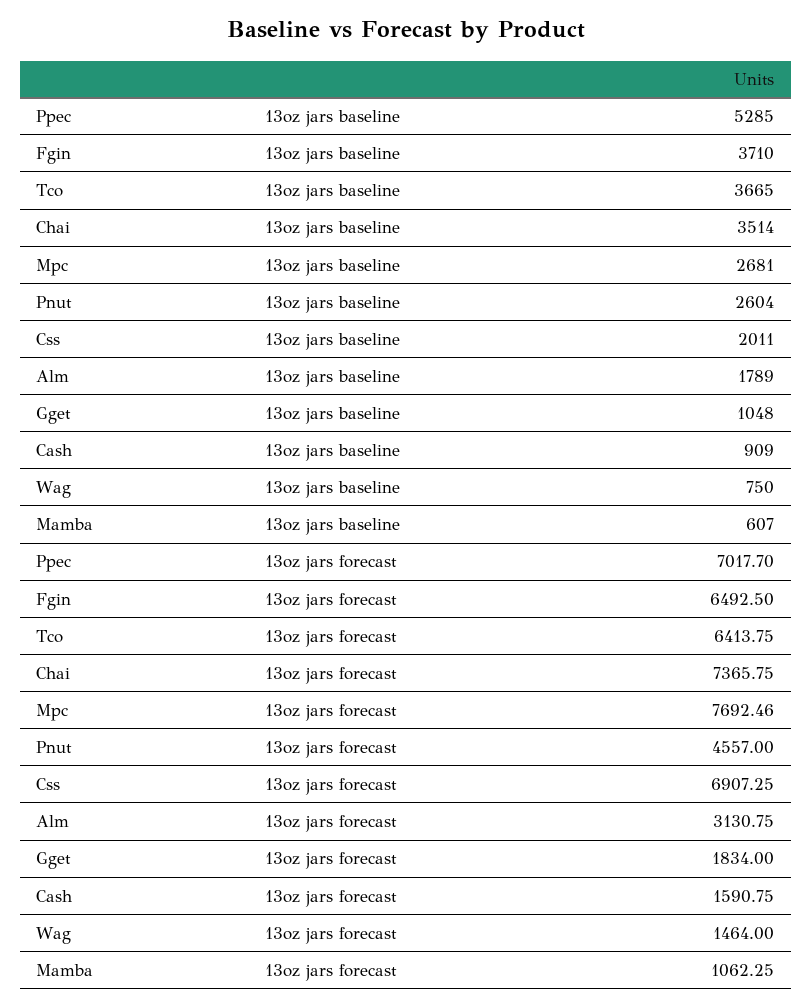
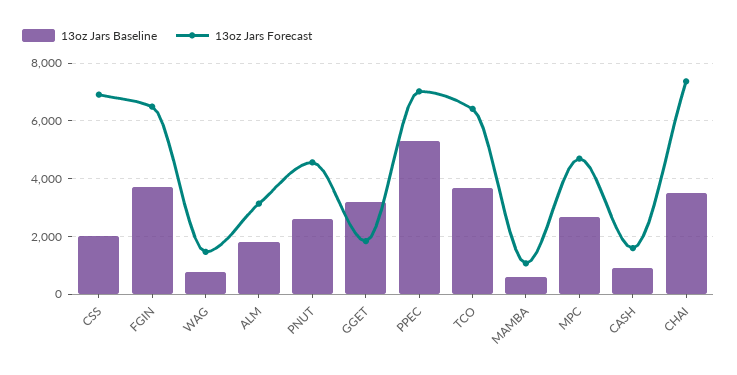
13oz jars baseline, Gget: 1048 -> 3250
13oz jars forecast, Mpc: 7692.46 -> 4750

